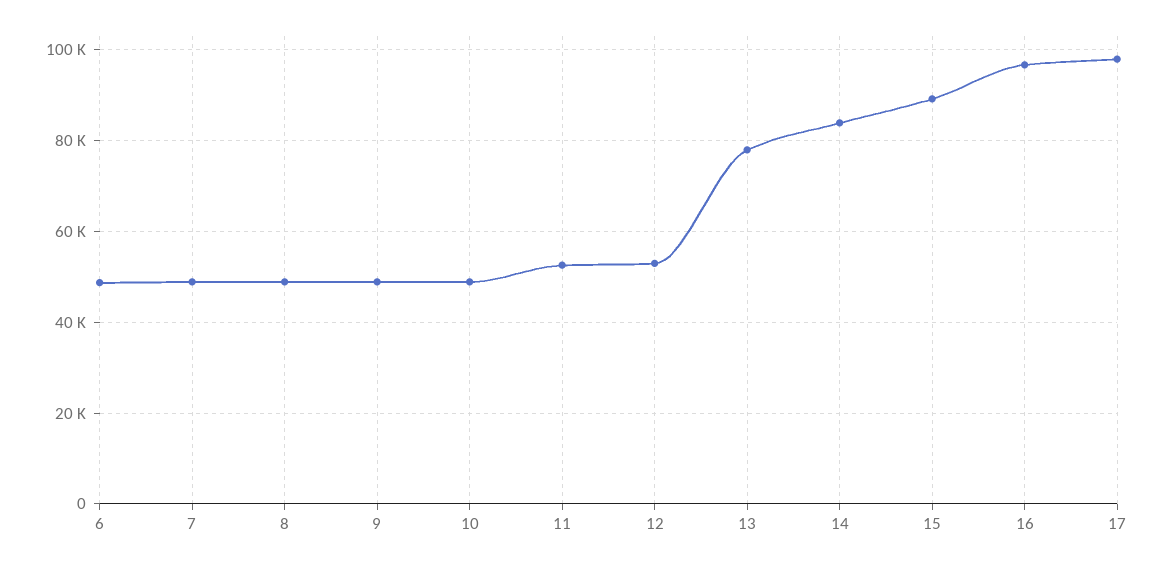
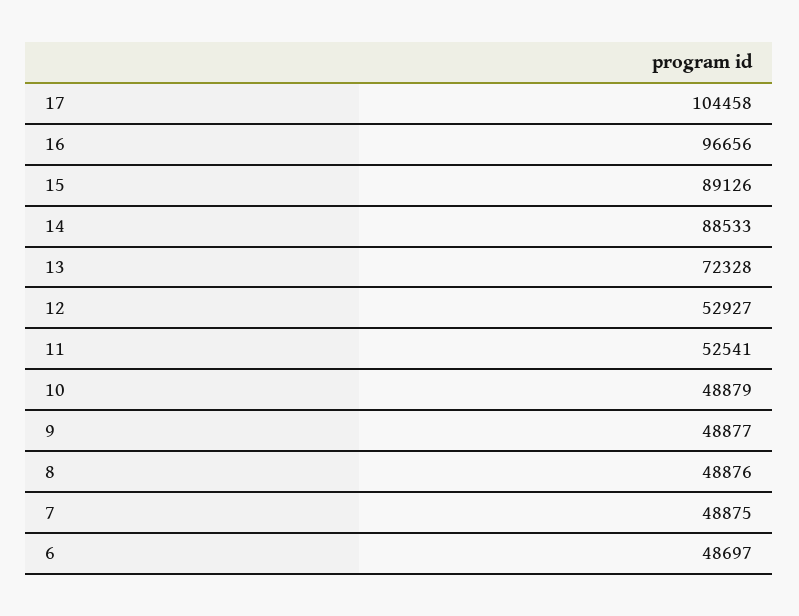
13: 78000 -> 72328
14: 84000 -> 88533
17: 98000 -> 104458

